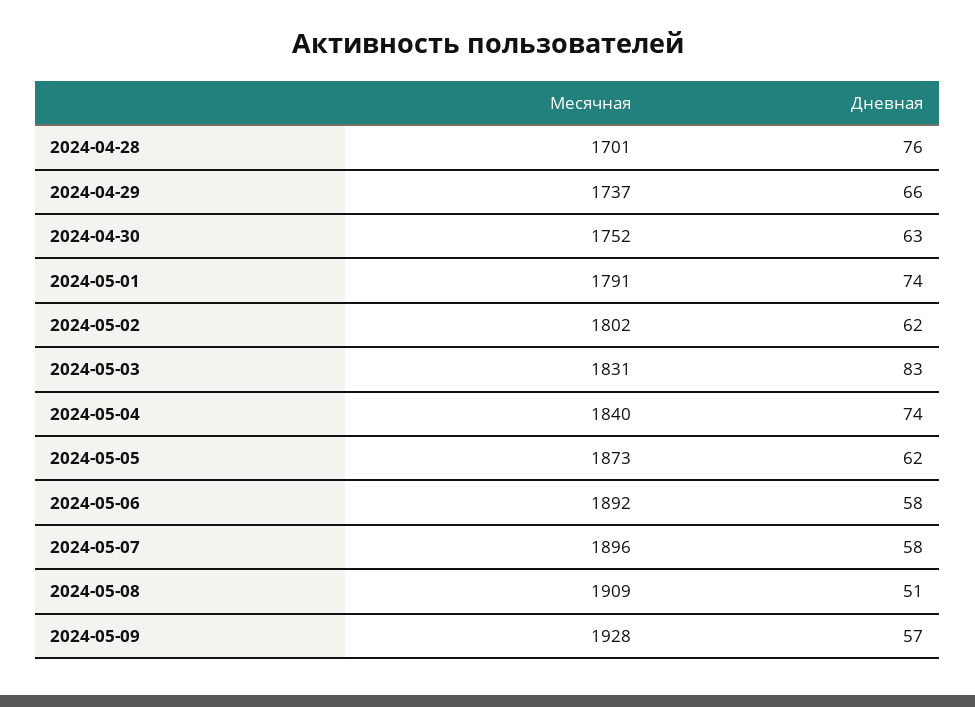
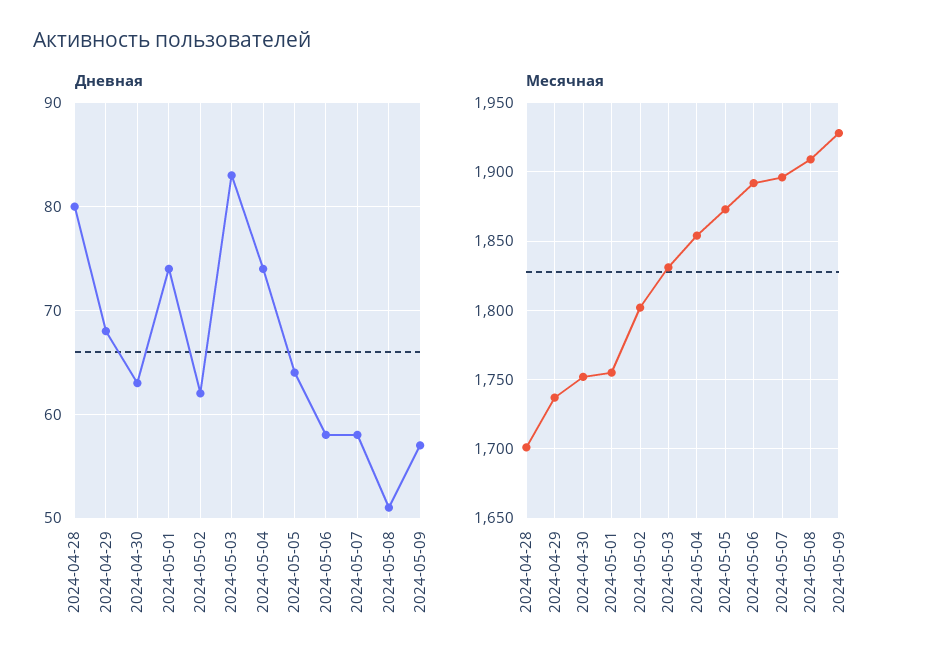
Дневная, 2024-04-28: 76 -> 80
Дневная, 2024-04-29: 66 -> 68
Месячная, 2024-05-01: 1791 -> 1755
Месячная, 2024-05-04: 1840 -> 1855
Дневная, 2024-05-05: 62 -> 64

